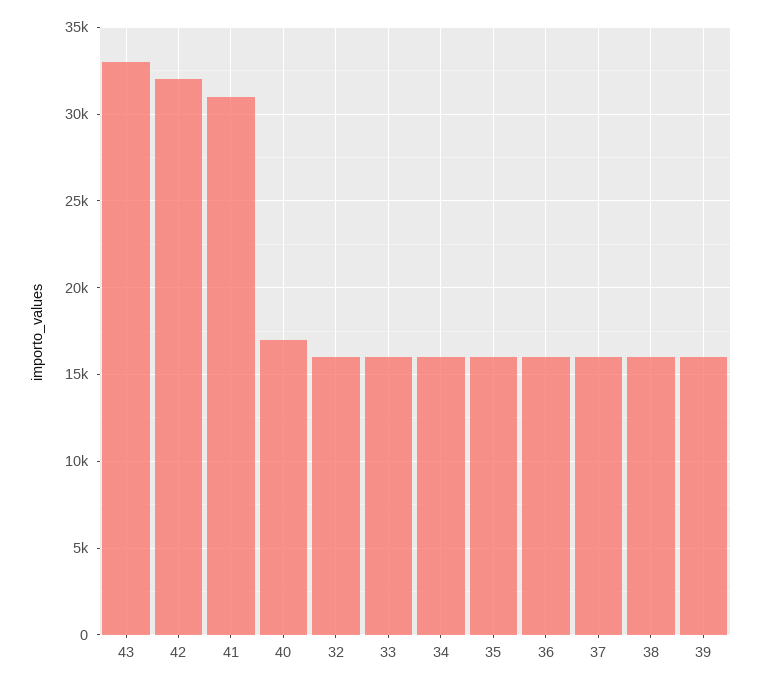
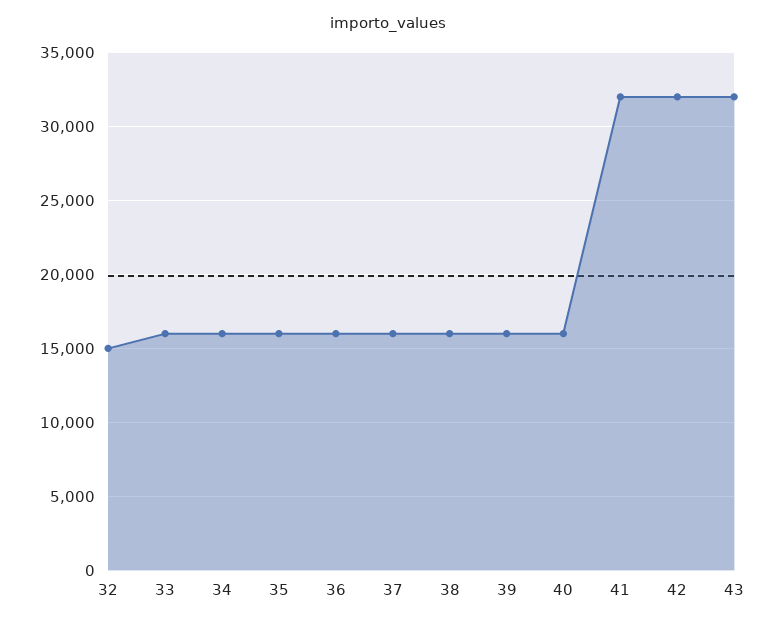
43: 33000 -> 32000
41: 31000 -> 32000
40: 17000 -> 16000
32: 16000 -> 15000

